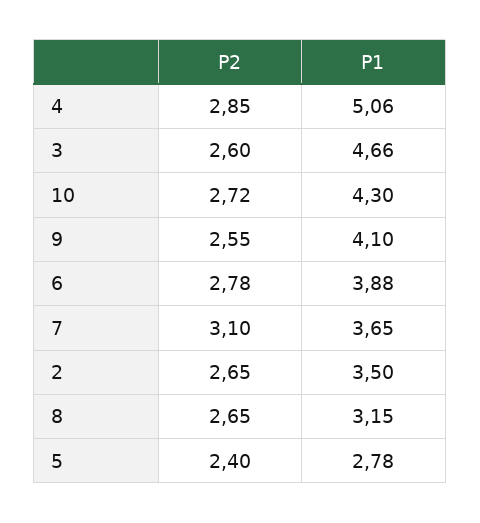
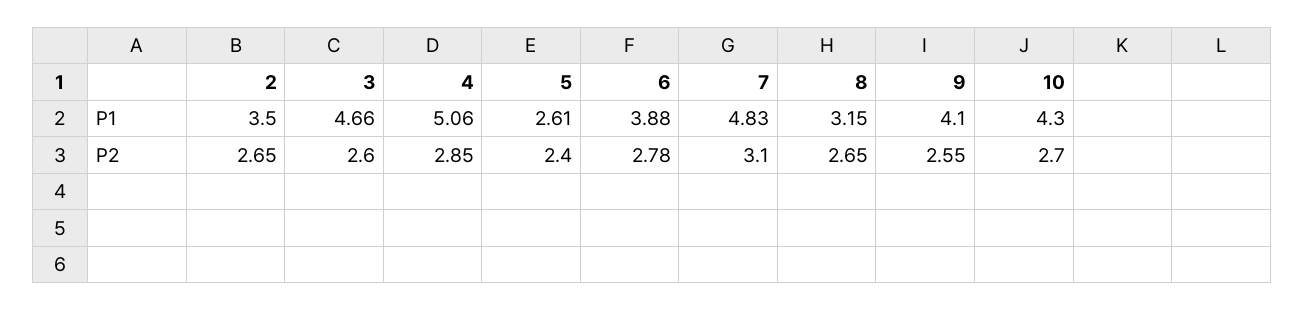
P2, 10: 2.72 -> 2.7
P1, 7: 3.65 -> 4.83
P1, 5: 2.78 -> 2.61

